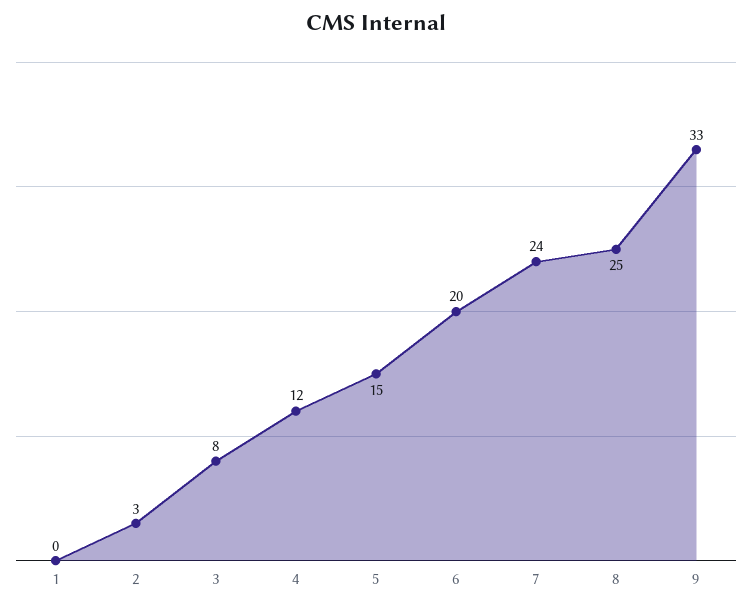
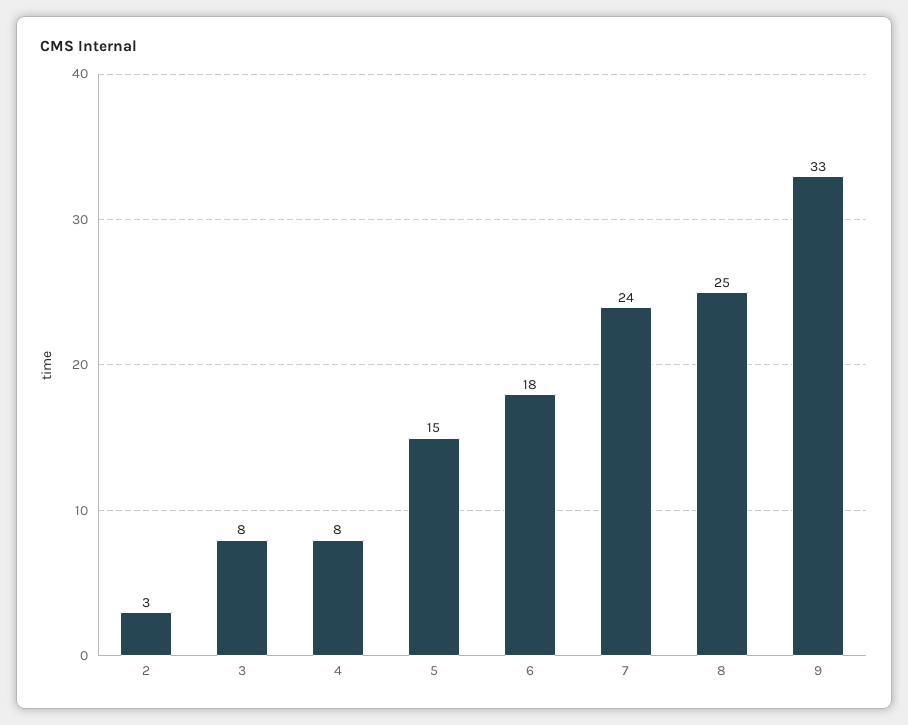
1: 0 -> none
4: 12 -> 8
6: 20 -> 18

